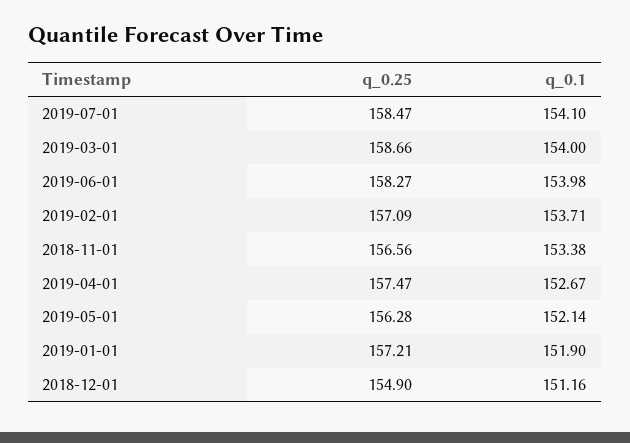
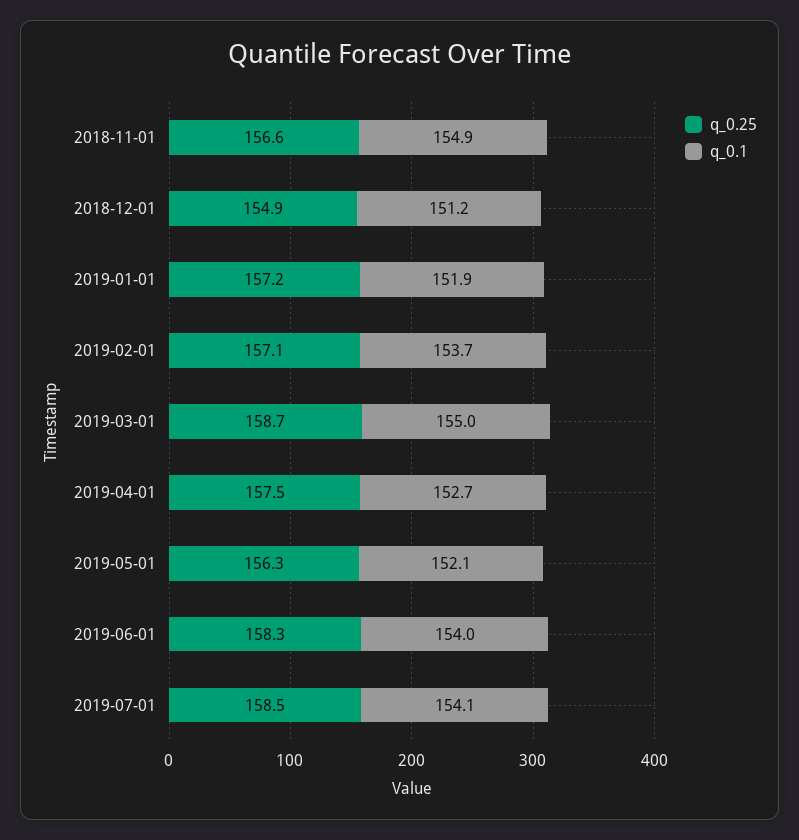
q_0.1, 2019-03-01: 154 -> 155
q_0.1, 2018-11-01: 153.38 -> 154.9

